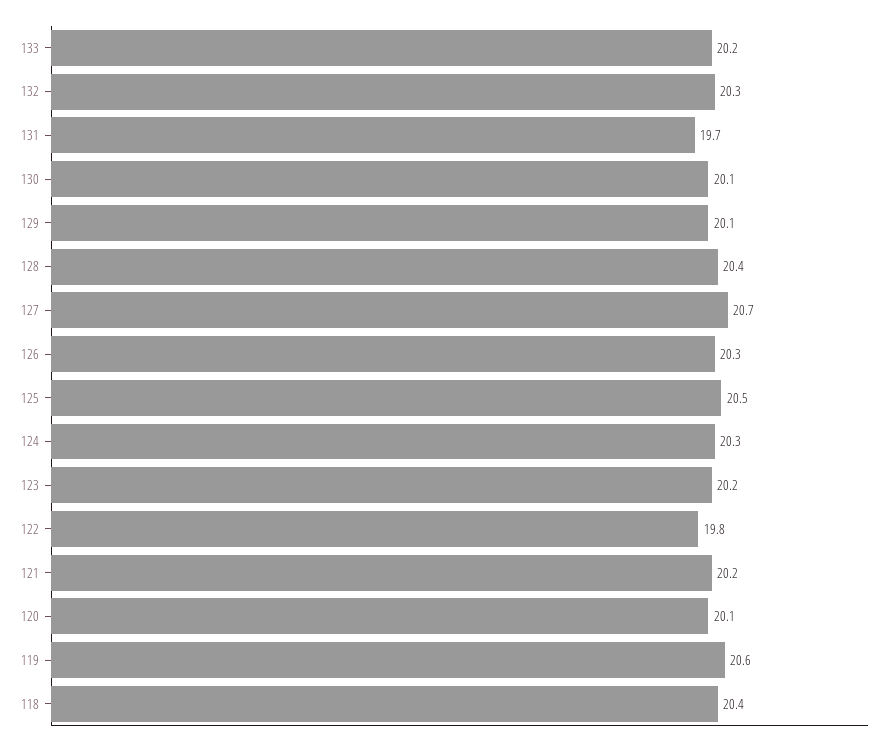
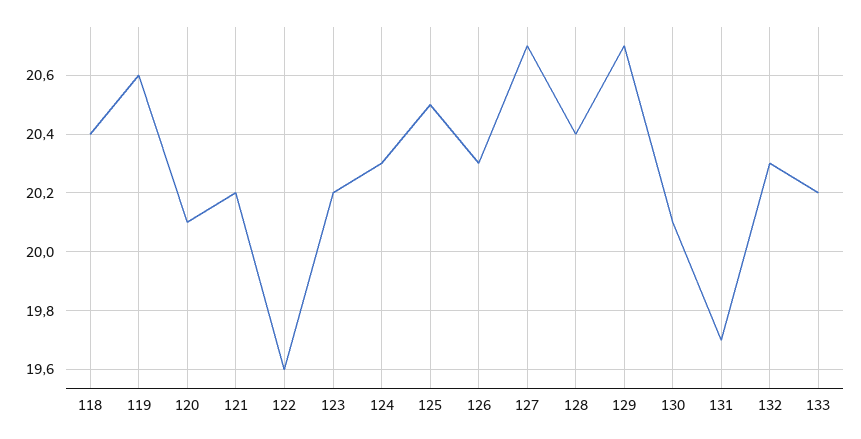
129: 20.1 -> 20.7
122: 19.8 -> 19.6

